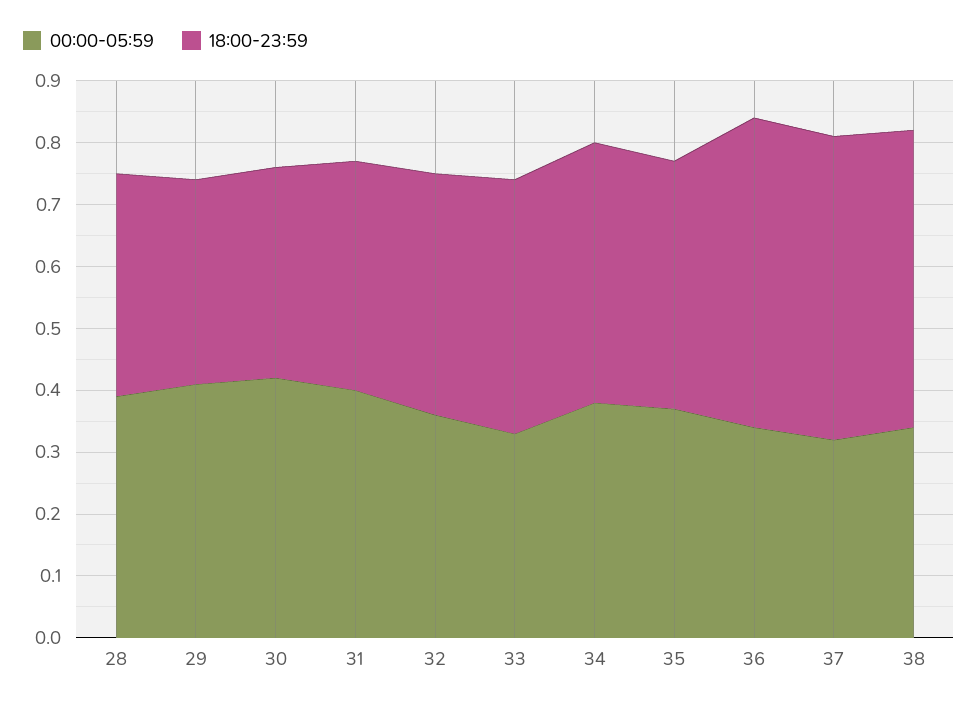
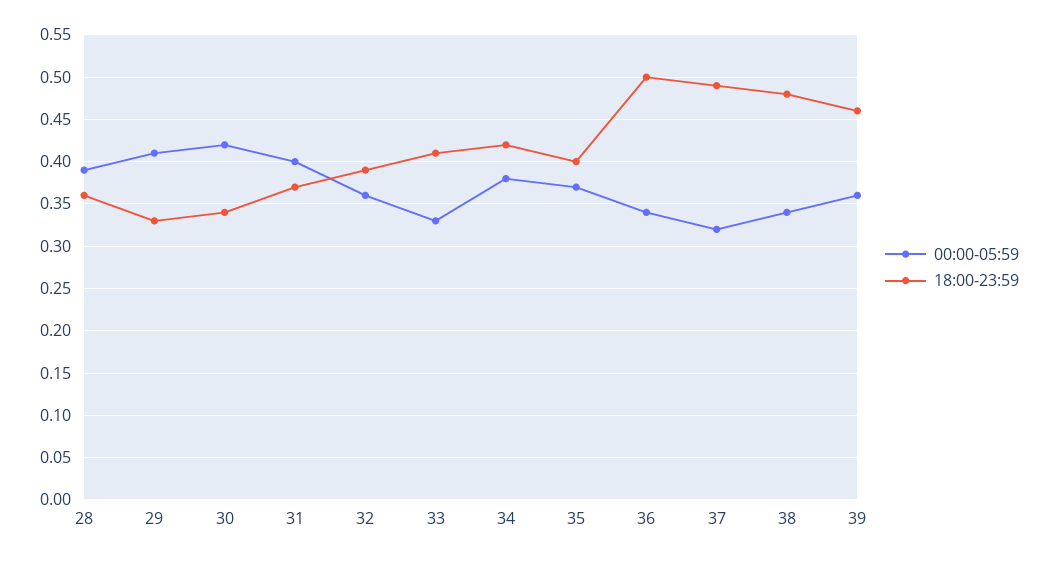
00:00-05:59, 39: none -> 0.36
18:00-23:59, 39: none -> 0.46

